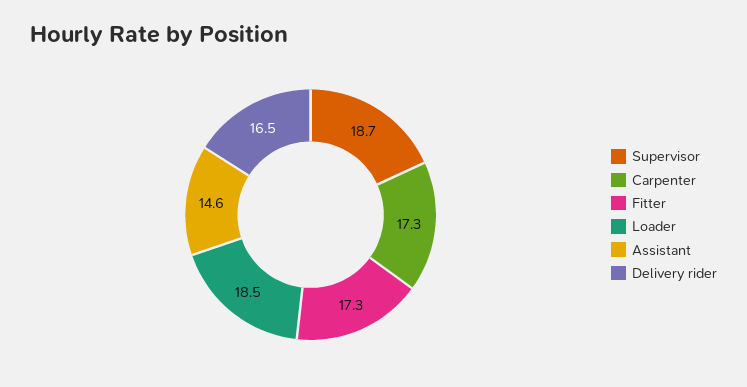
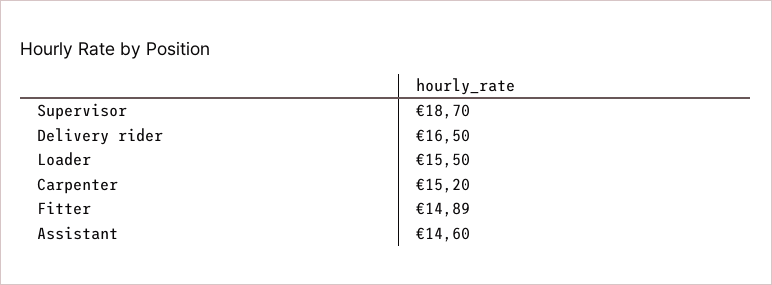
Carpenter: 17.3 -> 15.2
Fitter: 17.3 -> 14.89
Loader: 18.5 -> 15.5

